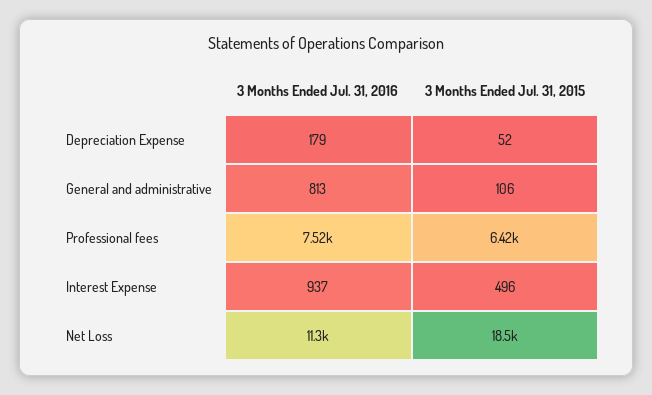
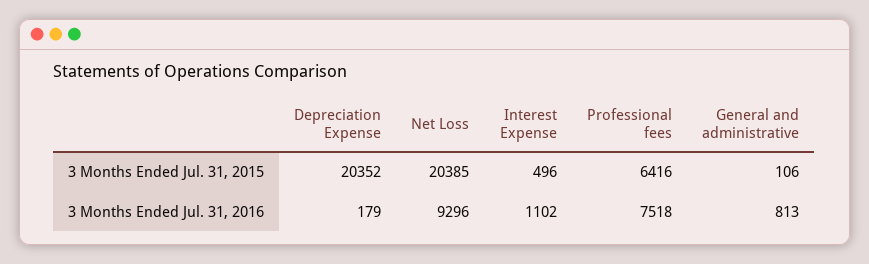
3 Months Ended Jul. 31, 2015, Depreciation Expense: 52 -> 20352
3 Months Ended Jul. 31, 2016, Interest Expense: 937 -> 1102
3 Months Ended Jul. 31, 2016, Net Loss: 11300 -> 9296
3 Months Ended Jul. 31, 2015, Net Loss: 18500 -> 20385

